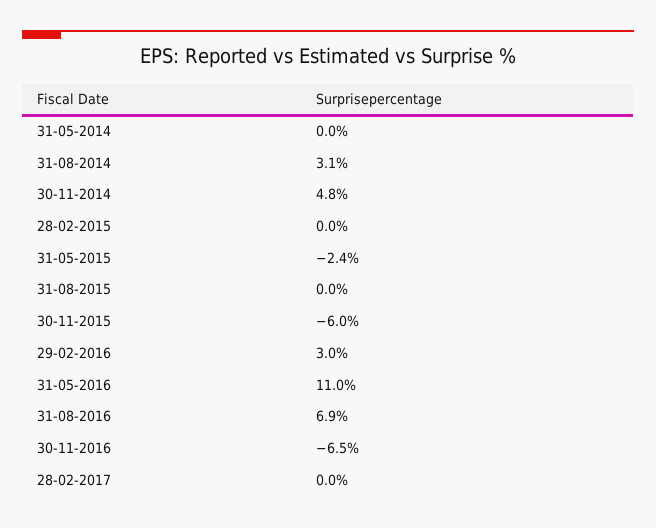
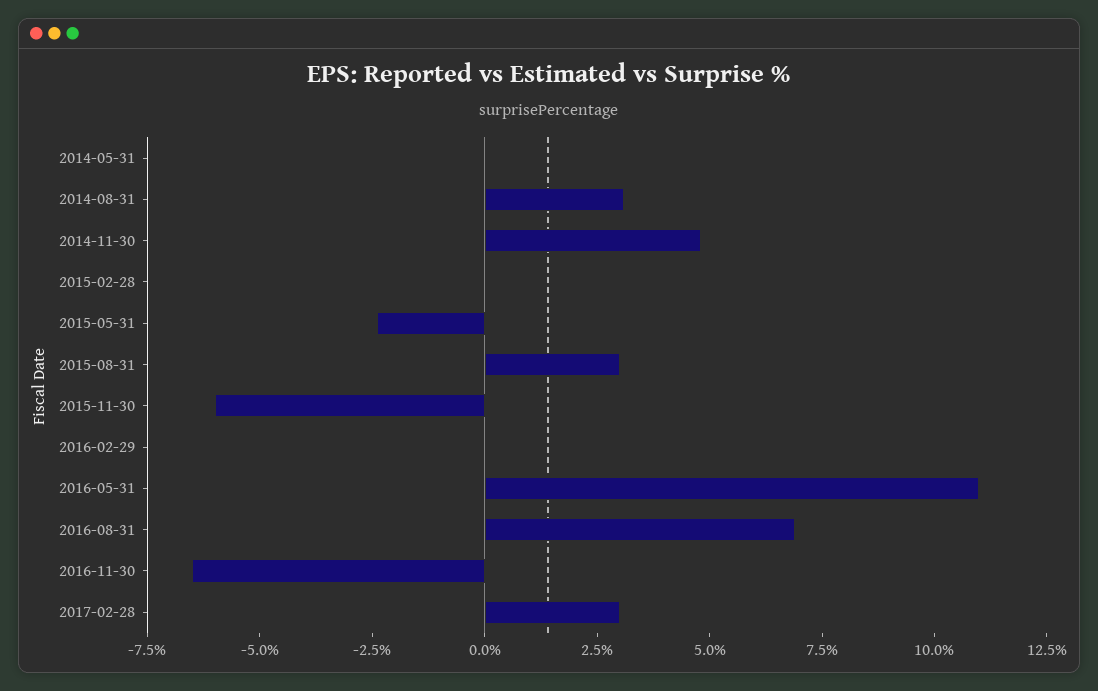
31-08-2015: 0 -> 3
29-02-2016: 3 -> 0
28-02-2017: 0 -> 3

